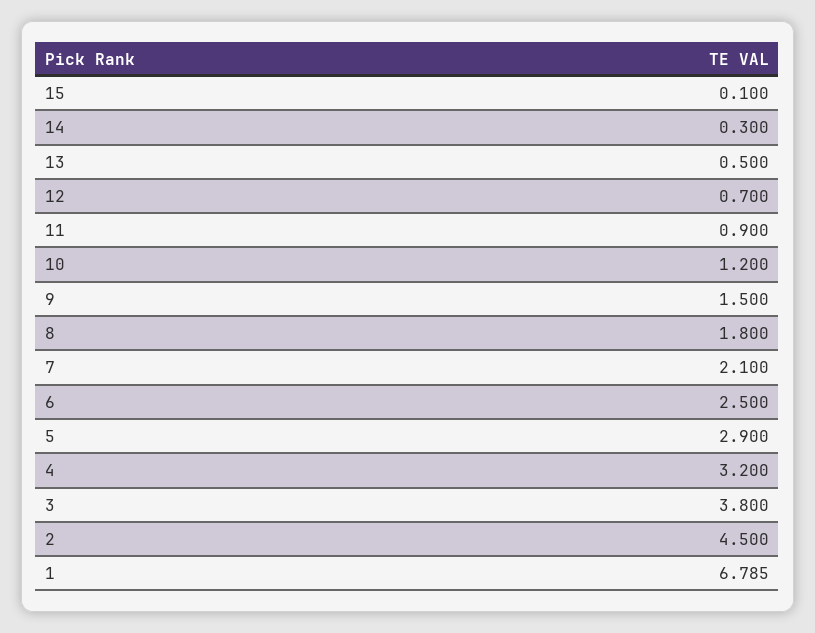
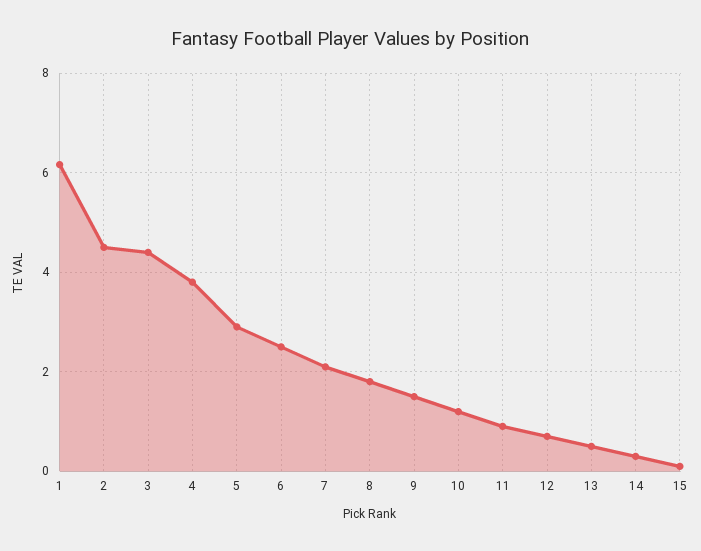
4: 3.2 -> 3.8
3: 3.8 -> 4.4
1: 6.785 -> 6.2

